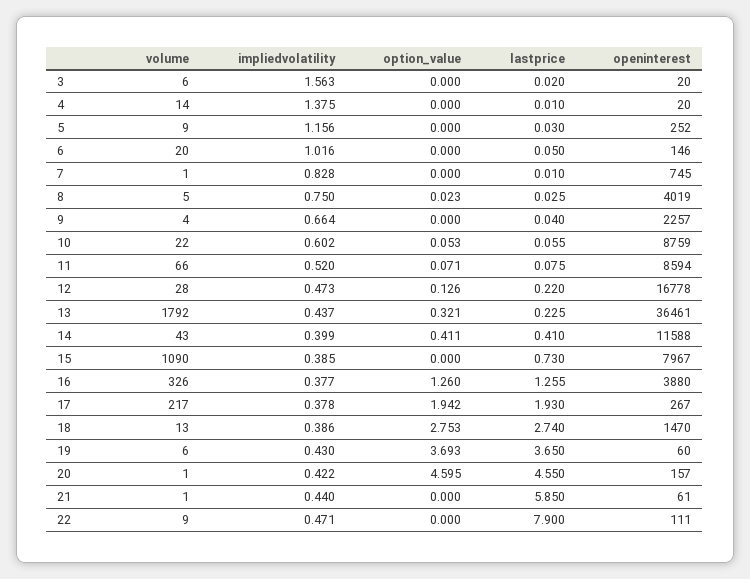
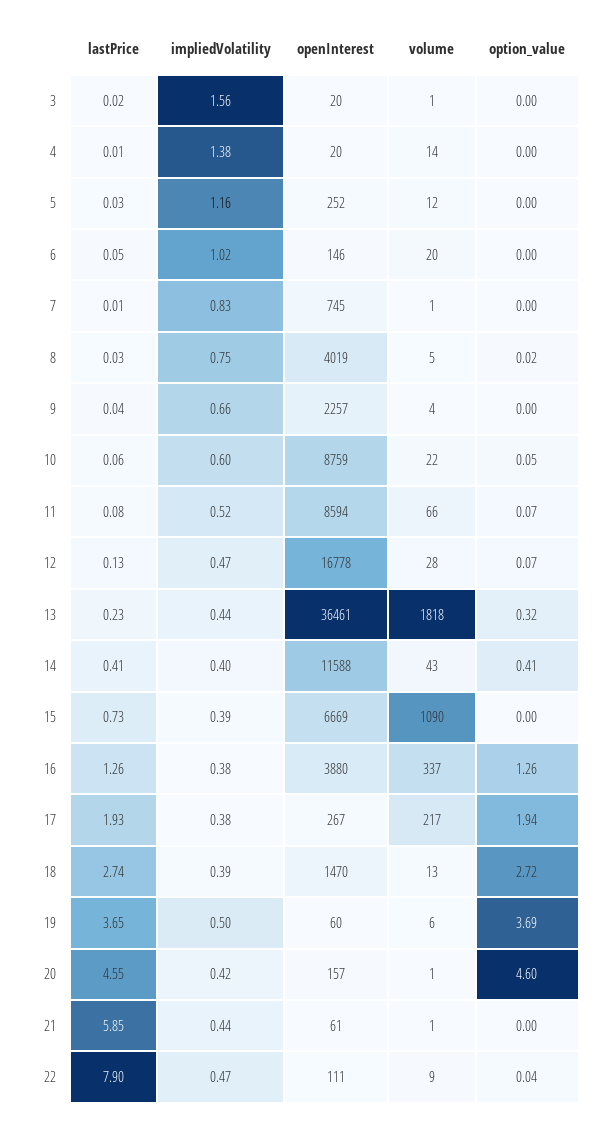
volume, 3: 6 -> 1
volume, 5: 9 -> 12
option_value, 12: 0.126 -> 0.07
lastprice, 12: 0.22 -> 0.13
volume, 13: 1792 -> 1818
openinterest, 15: 7967 -> 6669
volume, 16: 326 -> 337
option_value, 18: 2.753 -> 2.72
impliedvolatility, 19: 0.43 -> 0.5
option_value, 22: 0 -> 0.04

